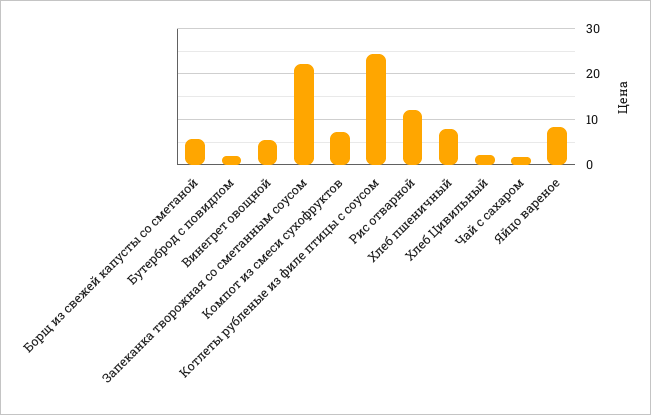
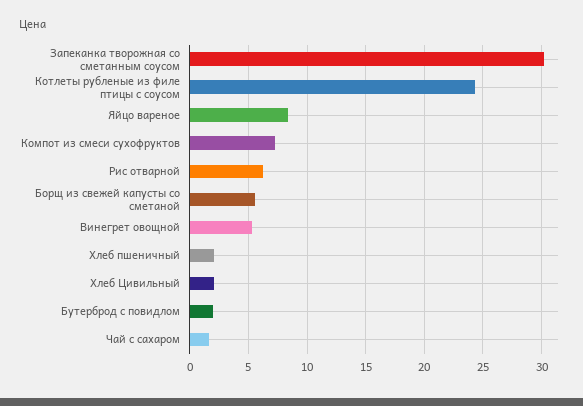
Запеканка творожная со сметанным соусом: 22 -> 30
Рис отварной: 12 -> 6
Хлеб пшеничный: 8 -> 2

